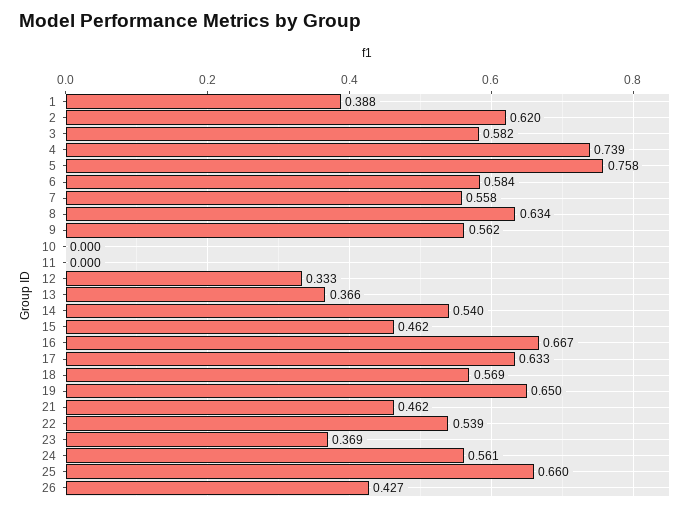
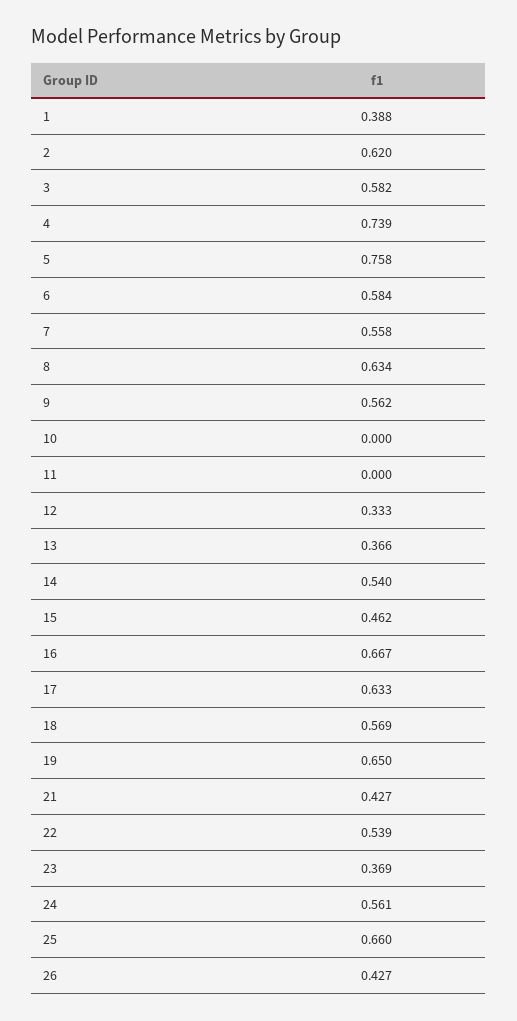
21: 0.462 -> 0.427

